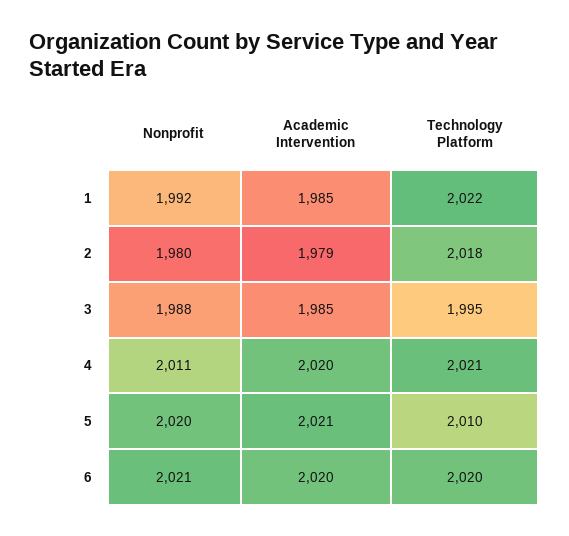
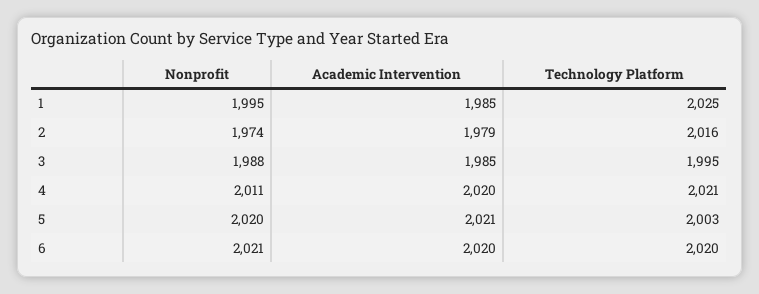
Nonprofit, 1: 1992 -> 1995
Technology Platform, 1: 2022 -> 2025
Nonprofit, 2: 1980 -> 1974
Technology Platform, 2: 2018 -> 2016
Technology Platform, 5: 2010 -> 2003

